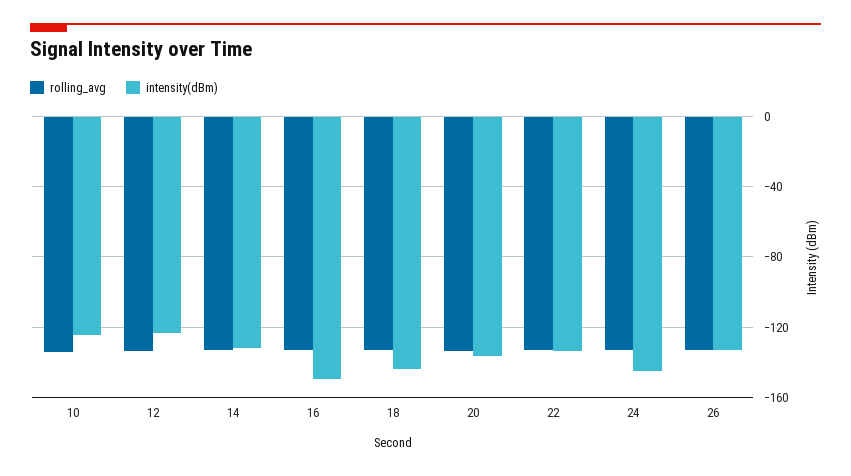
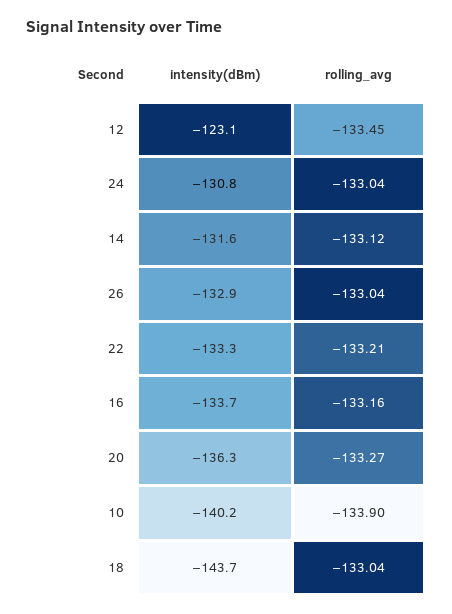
intensity(dBm), 10: -125 -> -140.2
intensity(dBm), 16: -150 -> -133.7
intensity(dBm), 24: -145 -> -130.8

